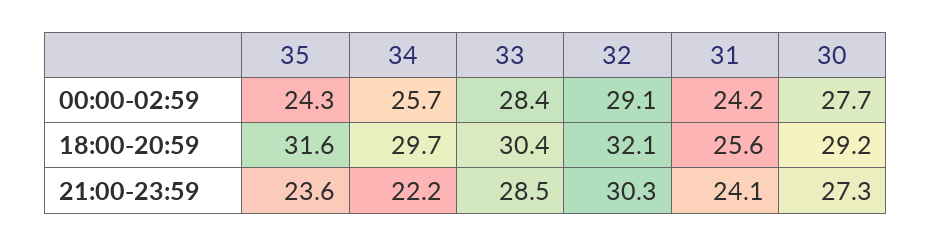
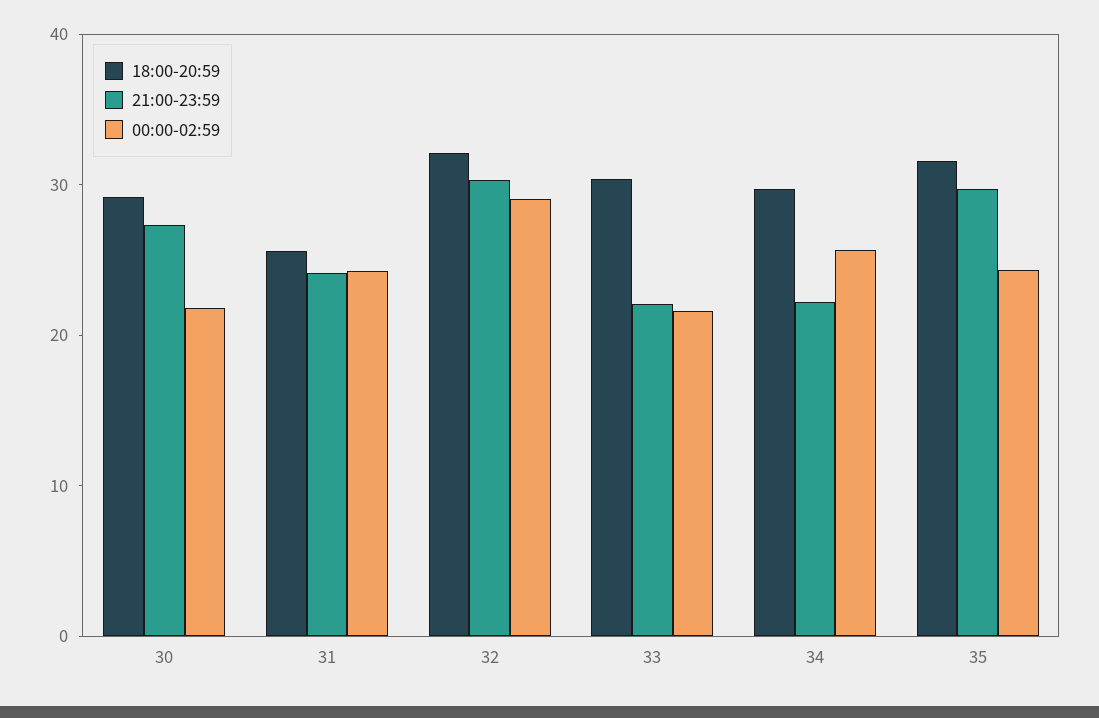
00:00-02:59, 33: 28.4 -> 22
00:00-02:59, 30: 27.7 -> 22
21:00-23:59, 35: 23.6 -> 30
21:00-23:59, 33: 28.5 -> 22

